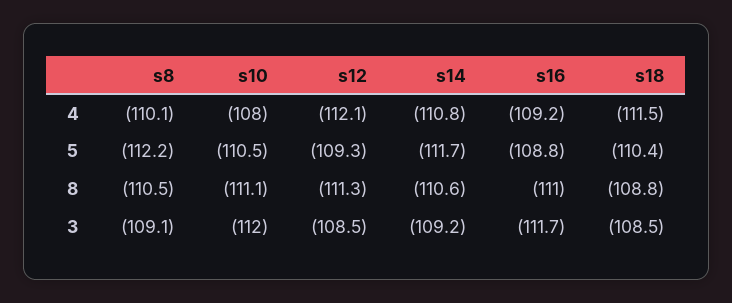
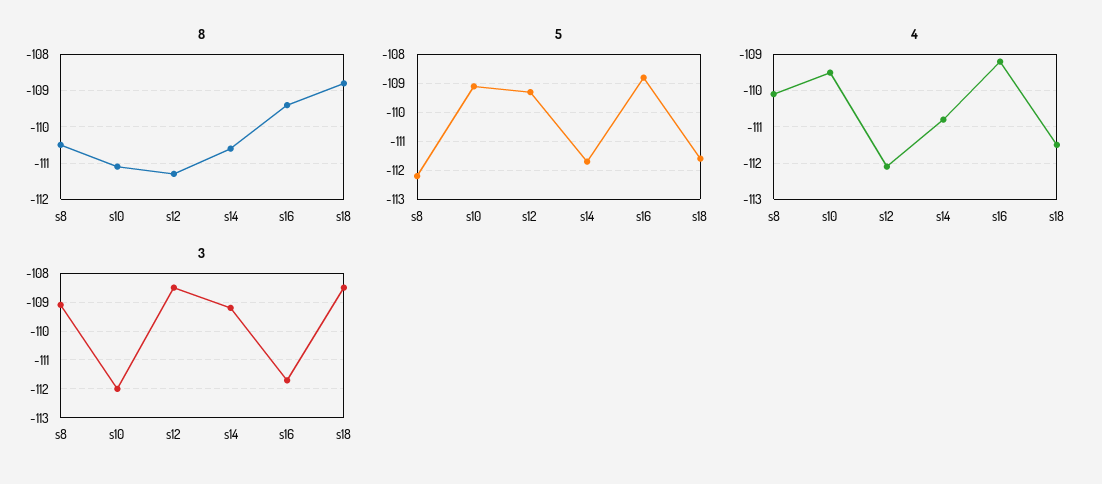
4, s10: -108 -> -109.5
5, s10: -110.5 -> -109
5, s18: -110.4 -> -111.5
8, s16: -111 -> -109.5

